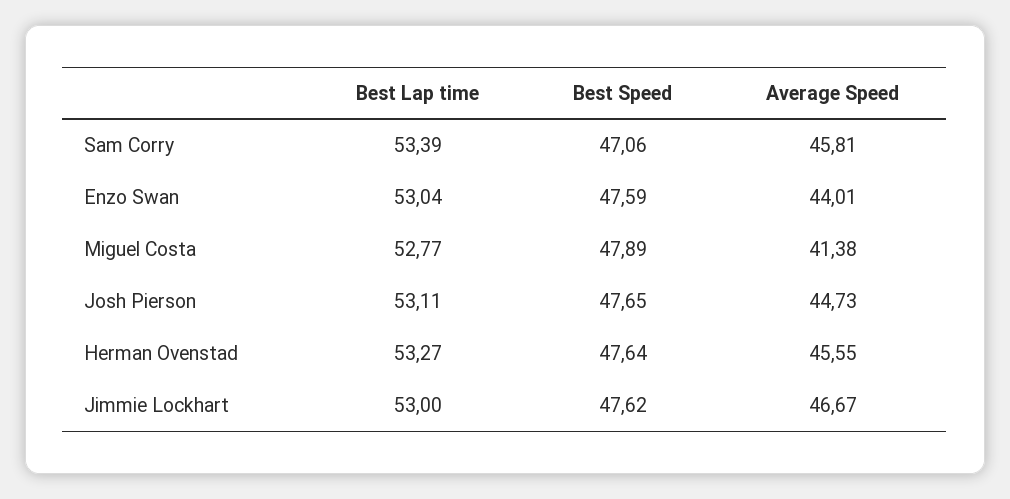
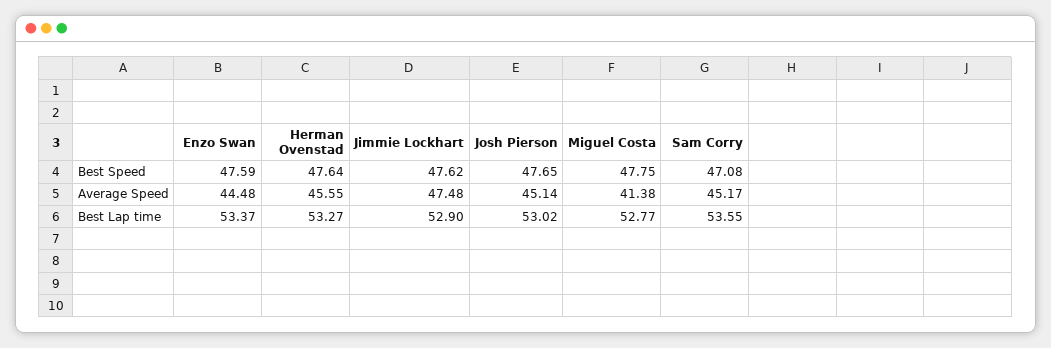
Best Lap time, Sam Corry: 53.39 -> 53.55
Best Speed, Sam Corry: 47.06 -> 47.08
Average Speed, Sam Corry: 45.81 -> 45.17
Best Lap time, Enzo Swan: 53.04 -> 53.37
Average Speed, Enzo Swan: 44.01 -> 44.48
Best Speed, Miguel Costa: 47.89 -> 47.75
Best Lap time, Josh Pierson: 53.11 -> 53.02
Average Speed, Josh Pierson: 44.73 -> 45.14
Best Lap time, Jimmie Lockhart: 53 -> 52.9
Average Speed, Jimmie Lockhart: 46.67 -> 47.48

